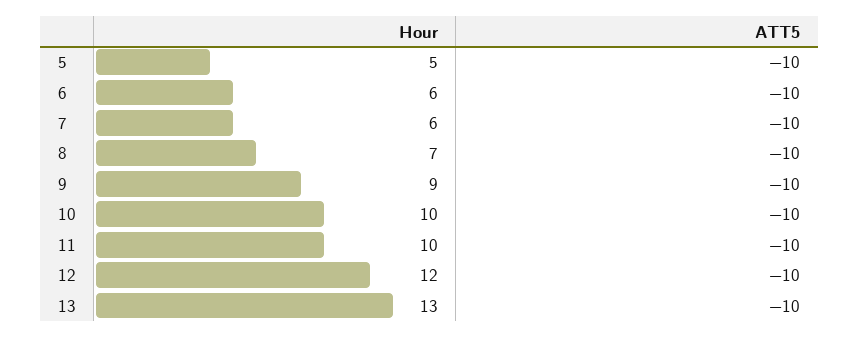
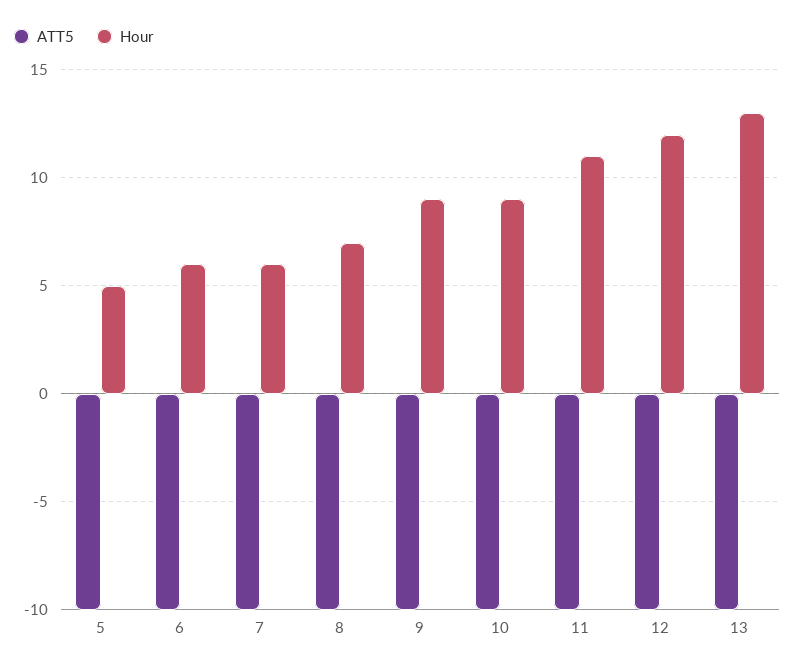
Hour, 10: 10 -> 9
Hour, 11: 10 -> 11

